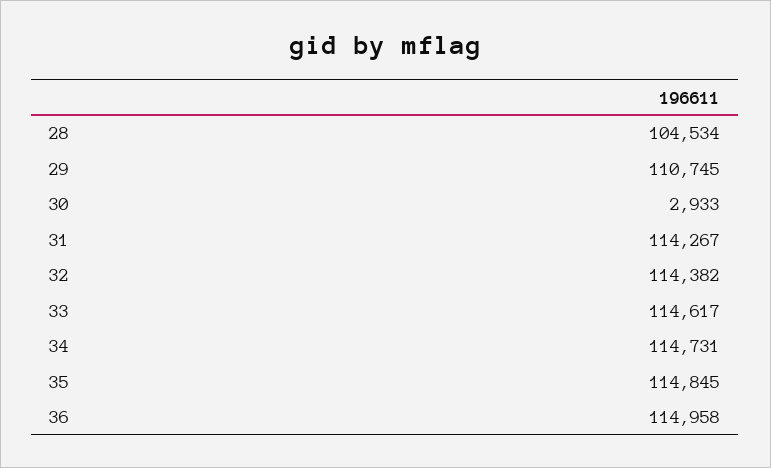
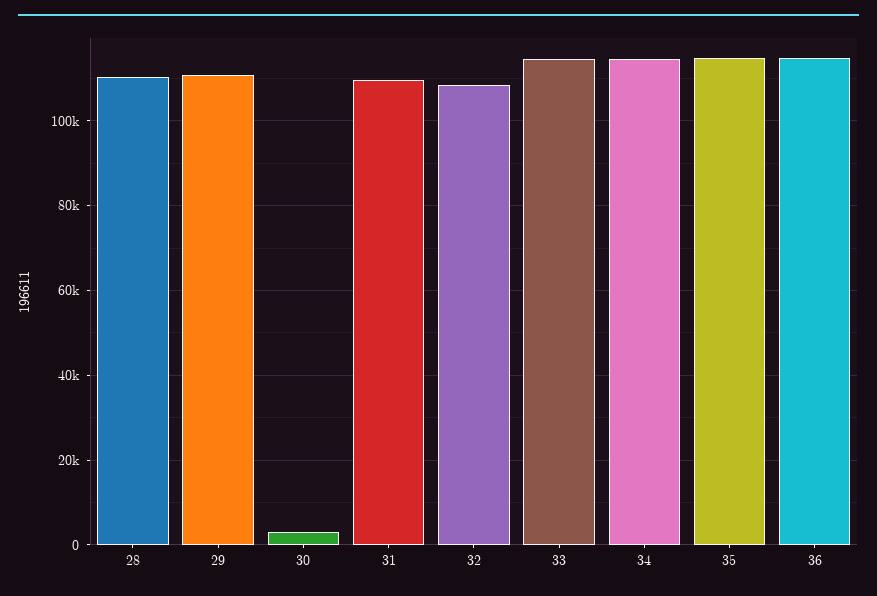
28: 104534 -> 110000
31: 114267 -> 110000
32: 114382 -> 108000

